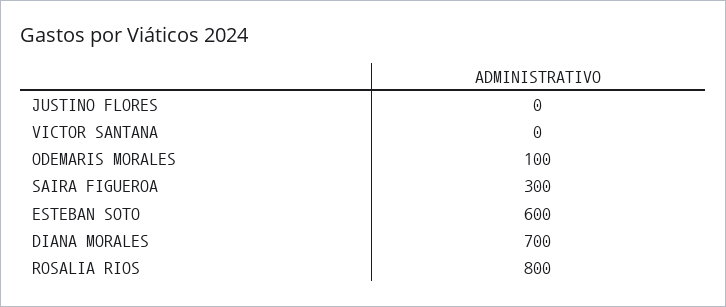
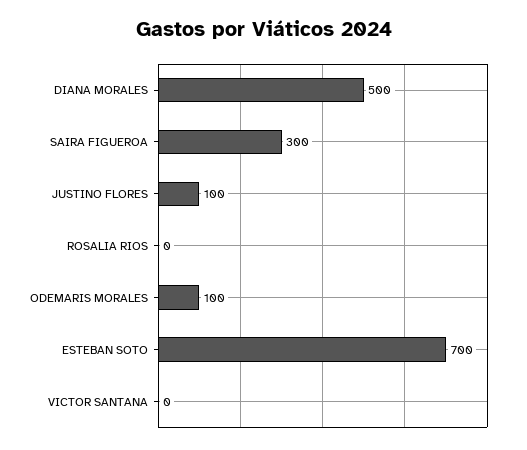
JUSTINO FLORES: 0 -> 100
ESTEBAN SOTO: 600 -> 700
DIANA MORALES: 700 -> 500
ROSALIA RIOS: 800 -> 0

